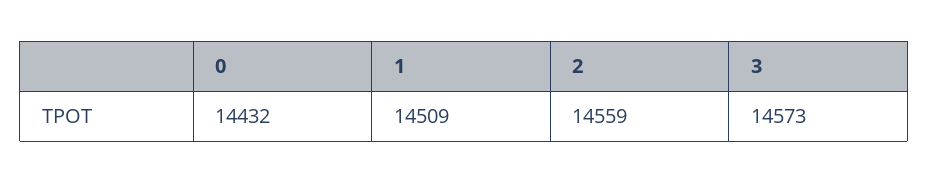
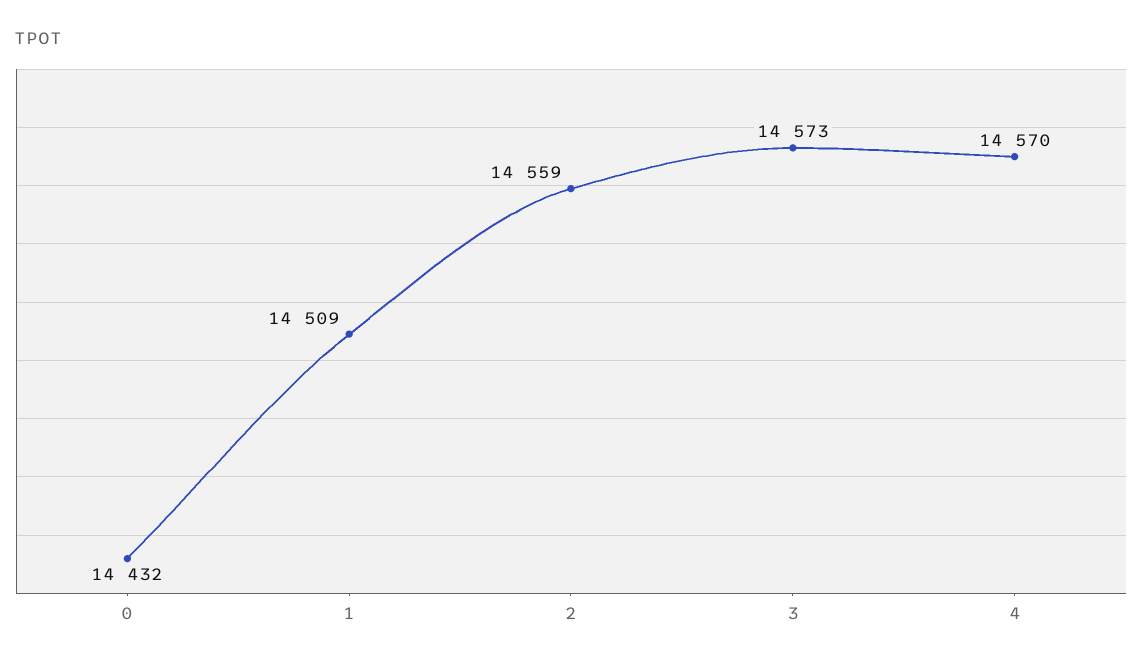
4: none -> 14570

